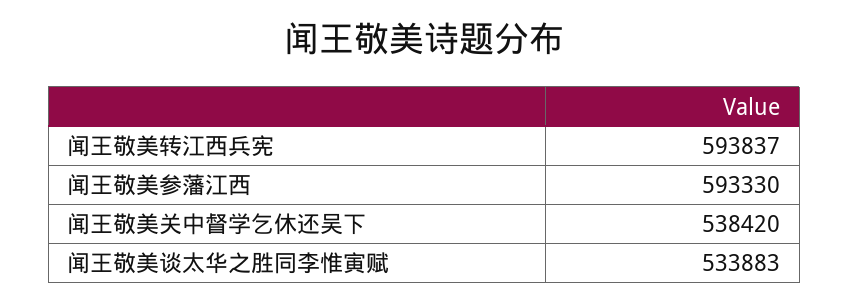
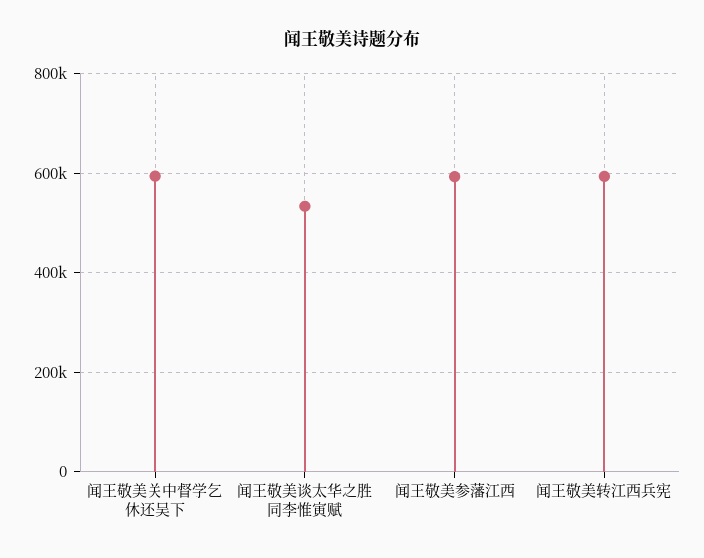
闻王敬美关中督学乞休还吴下: 538420 -> 600000

